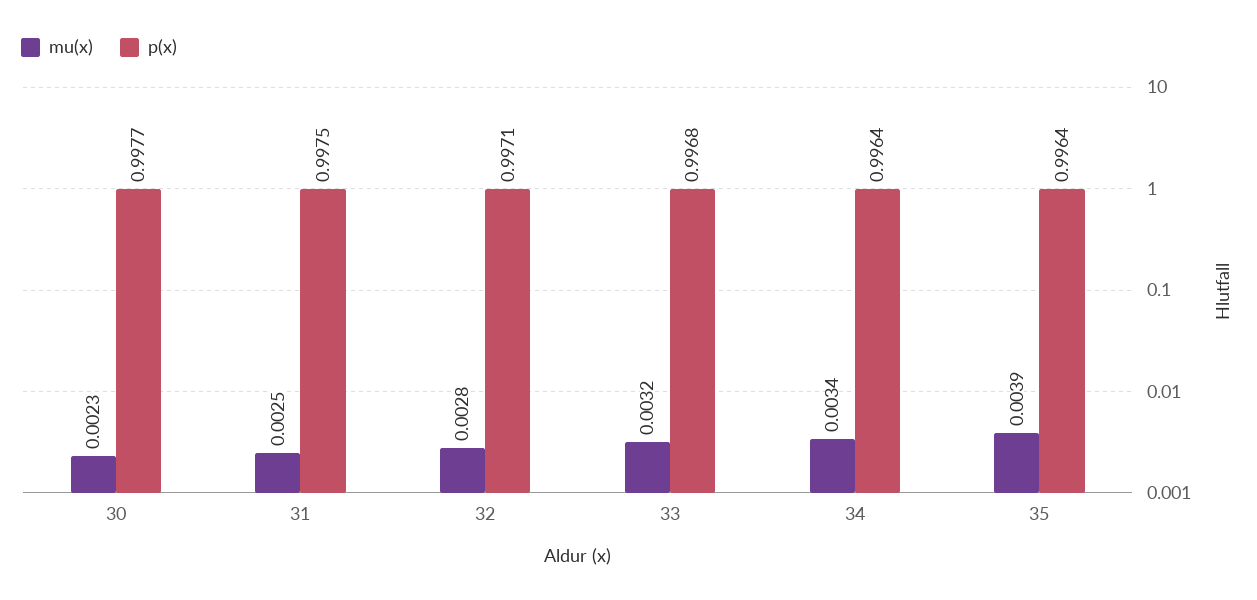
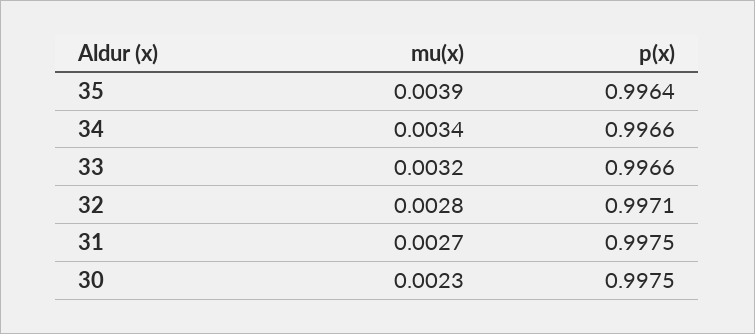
p(x), 30: 0.9977 -> 0.9975
mu(x), 31: 0.0025 -> 0.0027
p(x), 33: 0.9968 -> 0.9966
p(x), 34: 0.9964 -> 0.9966

